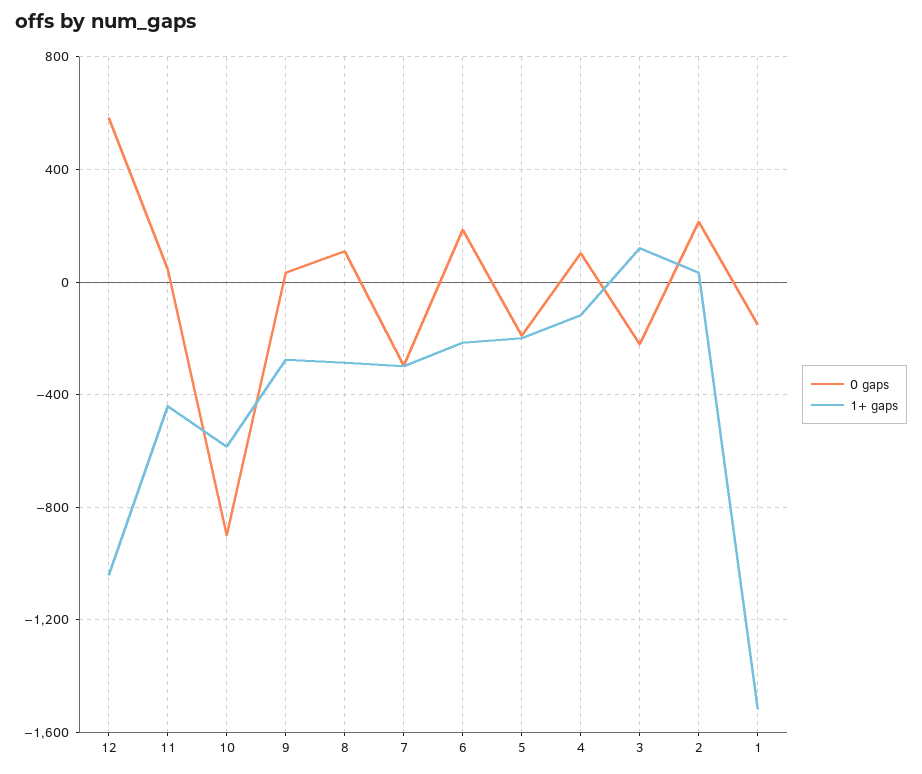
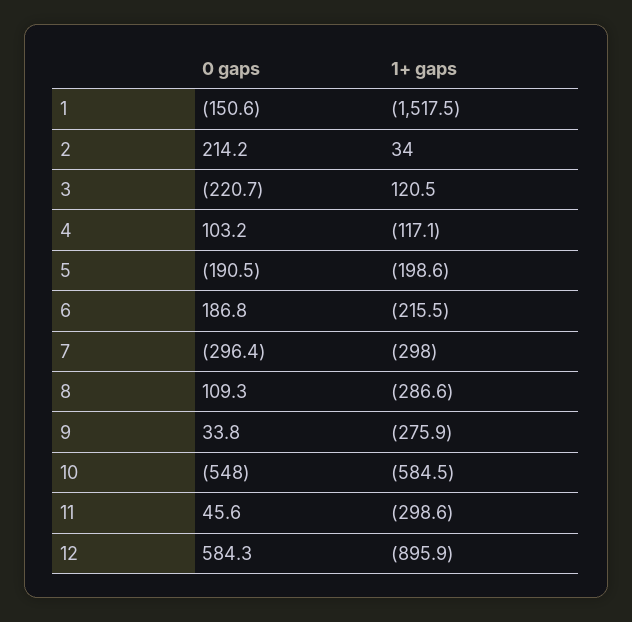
1+ gaps, 12: -1050 -> -895.9
1+ gaps, 11: -450 -> -298.6
0 gaps, 10: -900 -> -548

